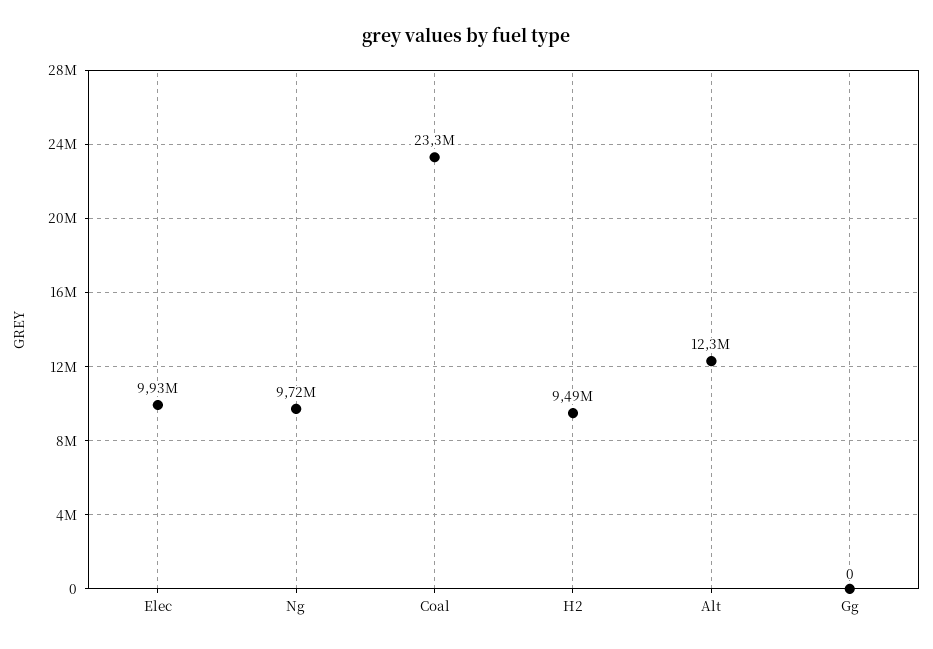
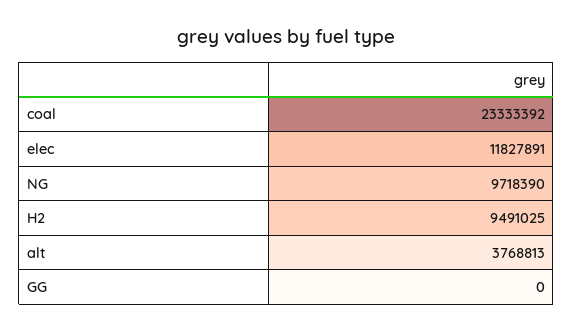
Elec: 9930000 -> 11827891
Alt: 12300000 -> 3768813

